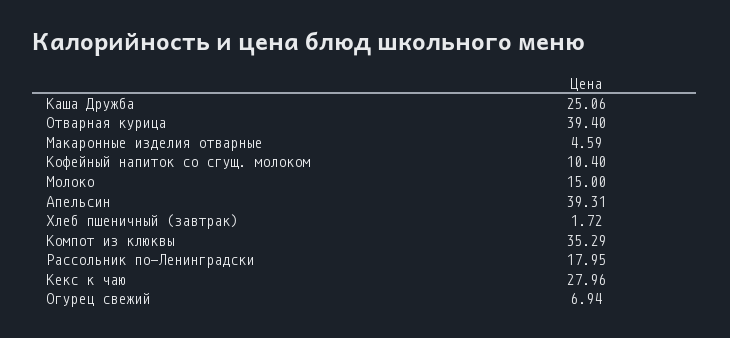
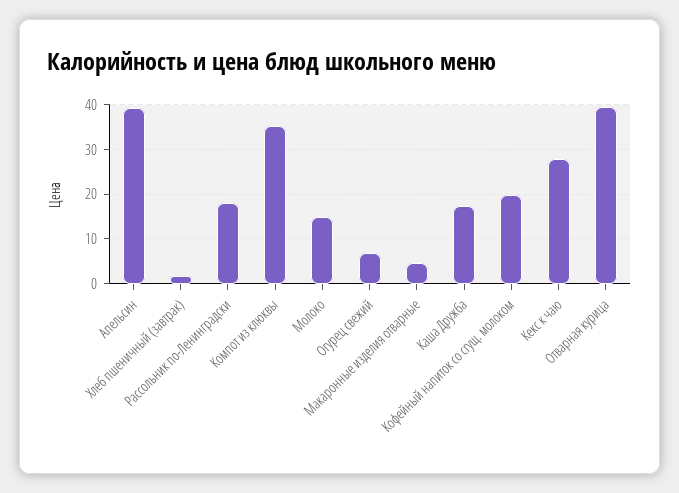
Каша Дружба: 25.06 -> 18
Кофейный напиток со сгущ. молоком: 10.4 -> 20

